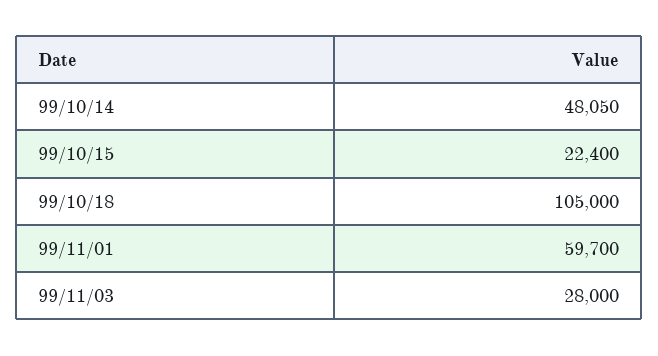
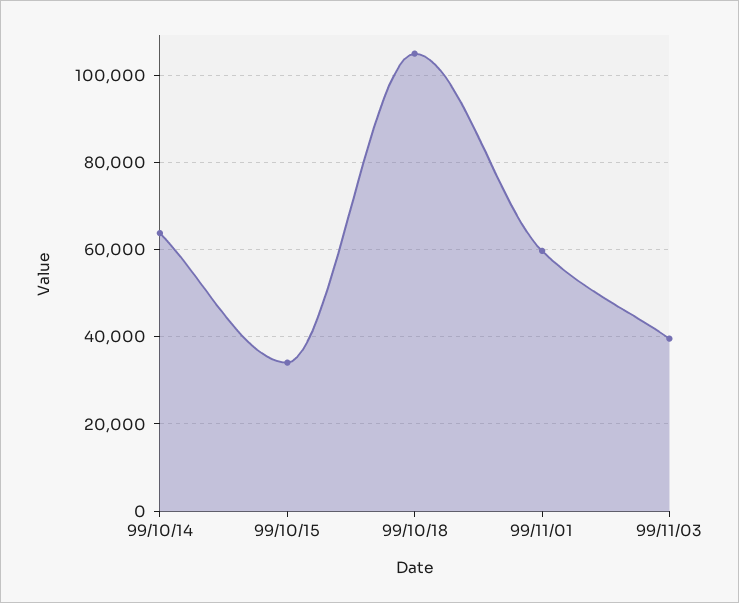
99/10/14: 48050 -> 64000
99/10/15: 22400 -> 34000
99/11/03: 28000 -> 40000

